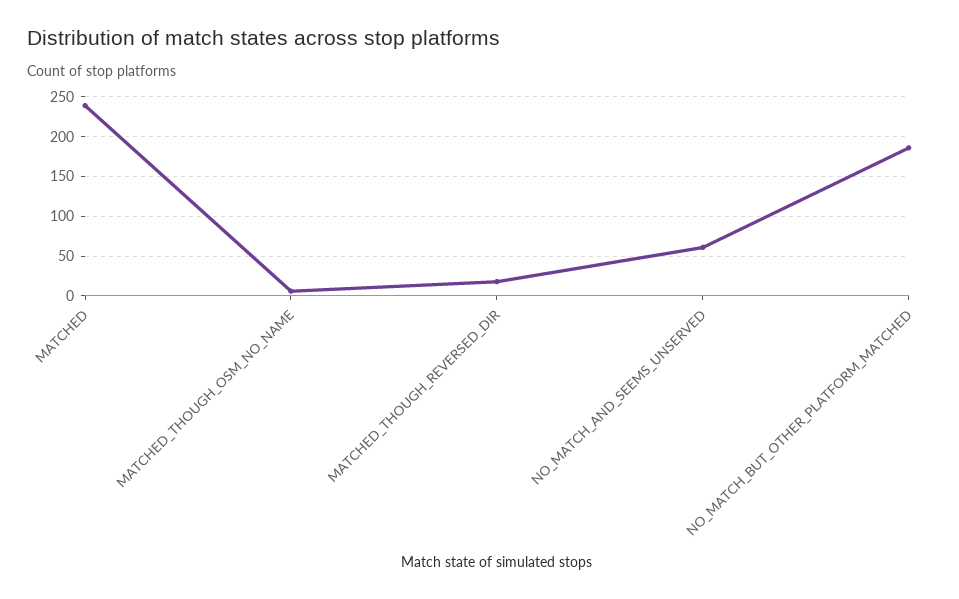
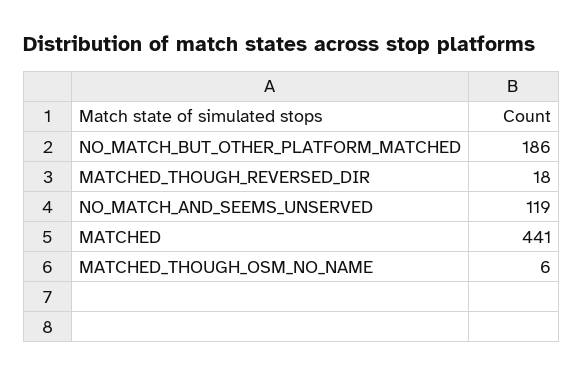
MATCHED: 240 -> 441
NO_MATCH_AND_SEEMS_UNSERVED: 60 -> 119

